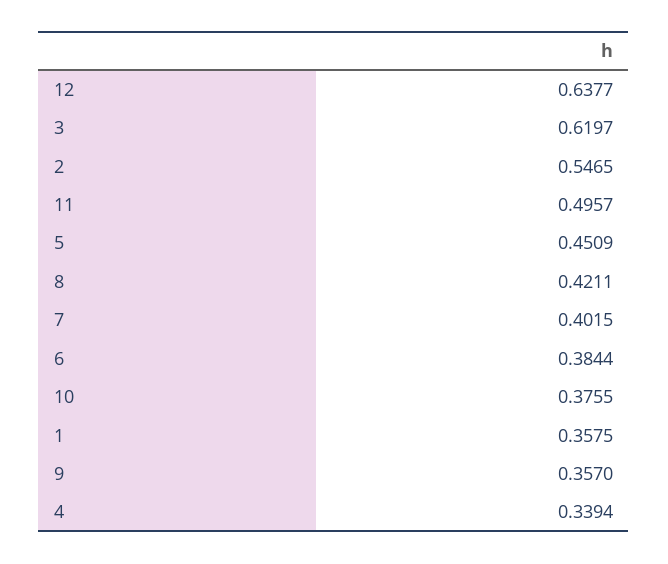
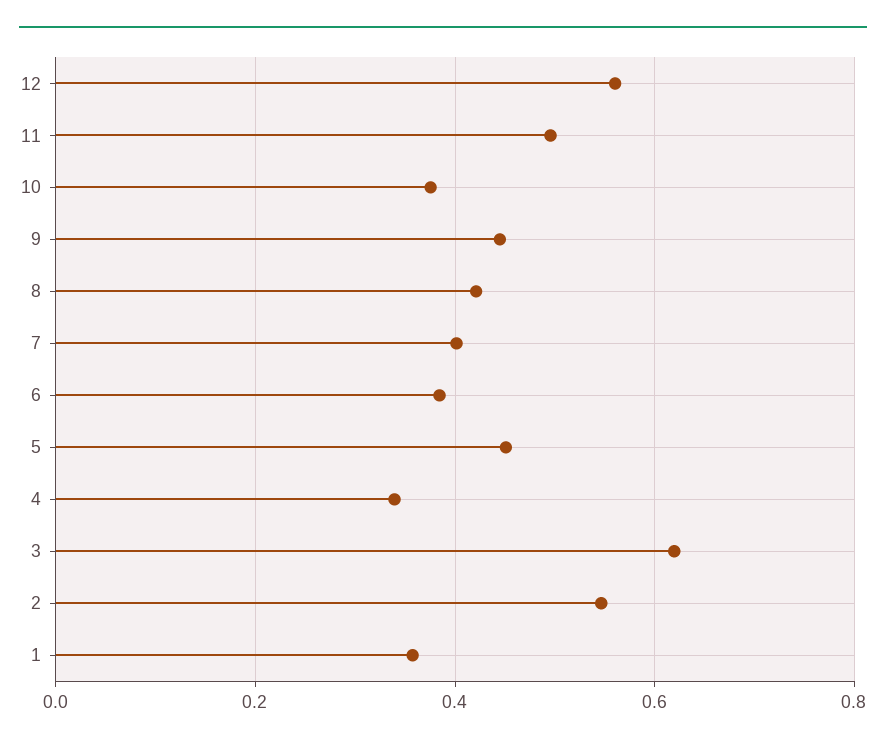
12: 0.6377 -> 0.56
9: 0.357 -> 0.44

